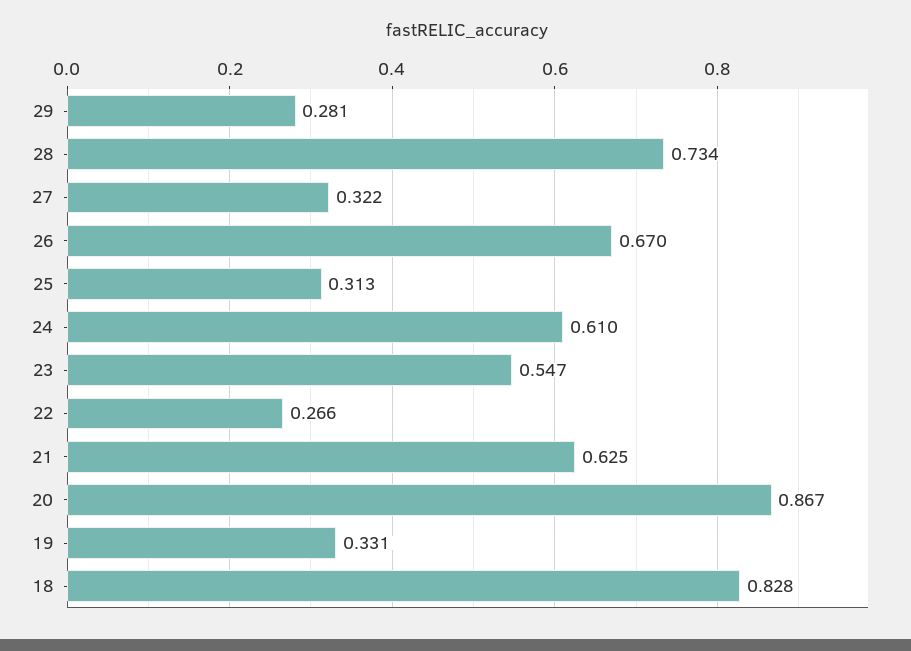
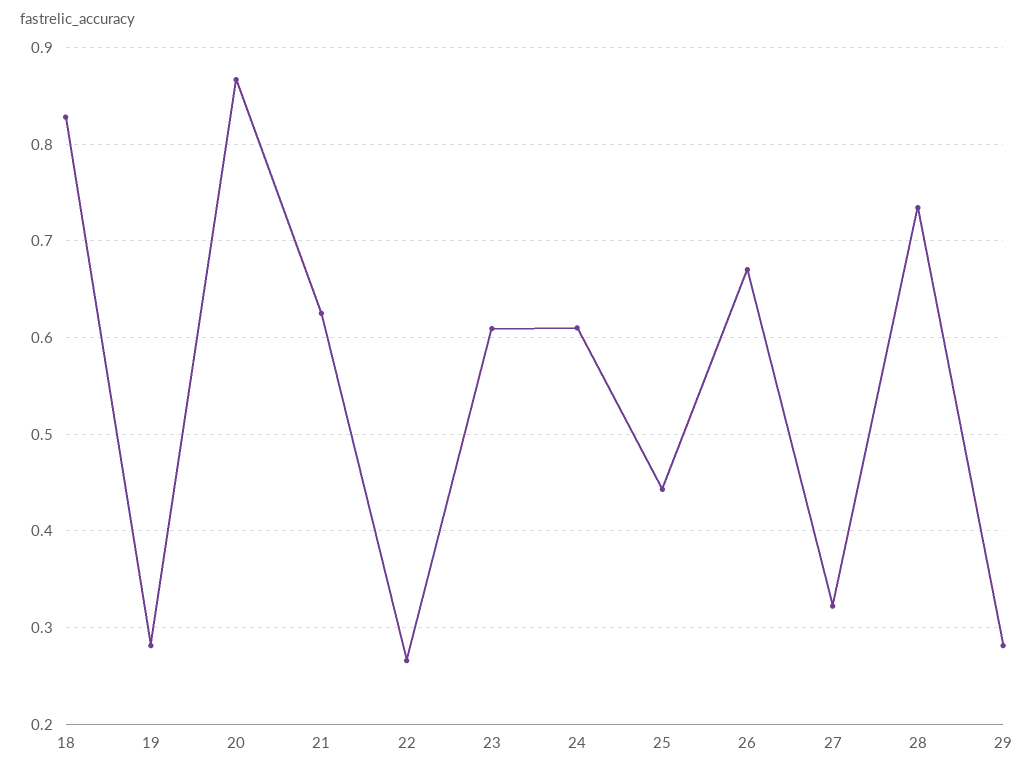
25: 0.313 -> 0.44
23: 0.547 -> 0.61
19: 0.331 -> 0.28

